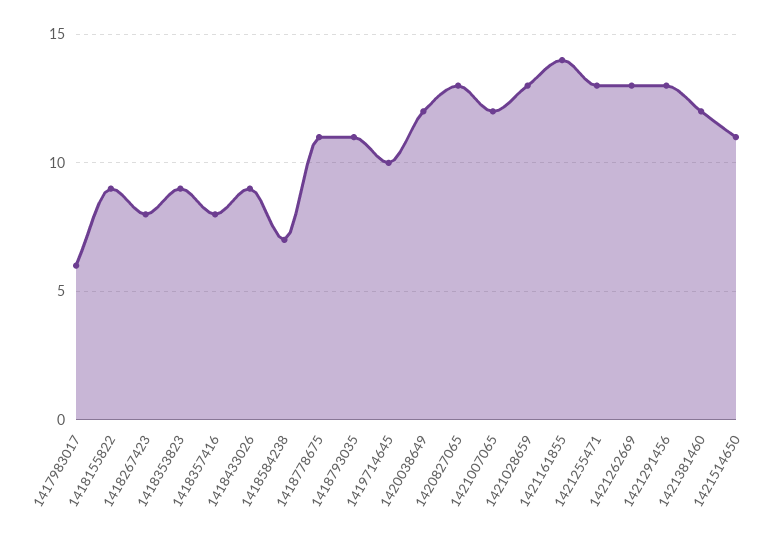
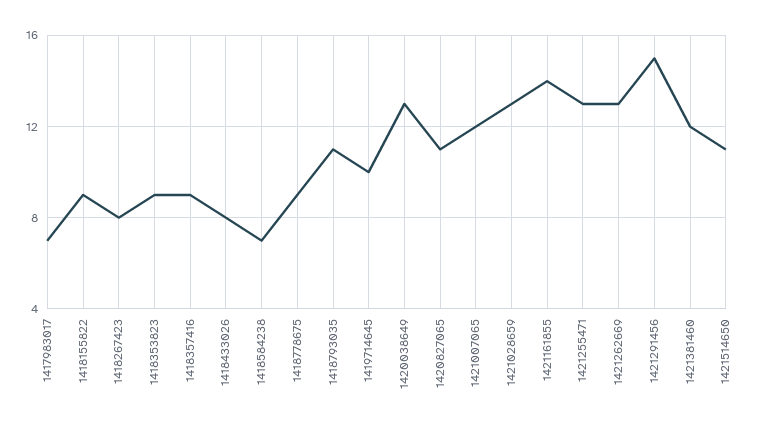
1417983017: 6 -> 7
1418357416: 8 -> 9
1418433026: 9 -> 8
1418778675: 11 -> 9
1420038649: 12 -> 13
1420827065: 13 -> 11
1421291456: 13 -> 15

